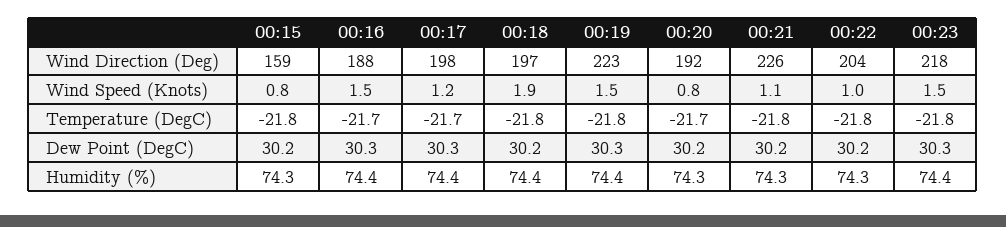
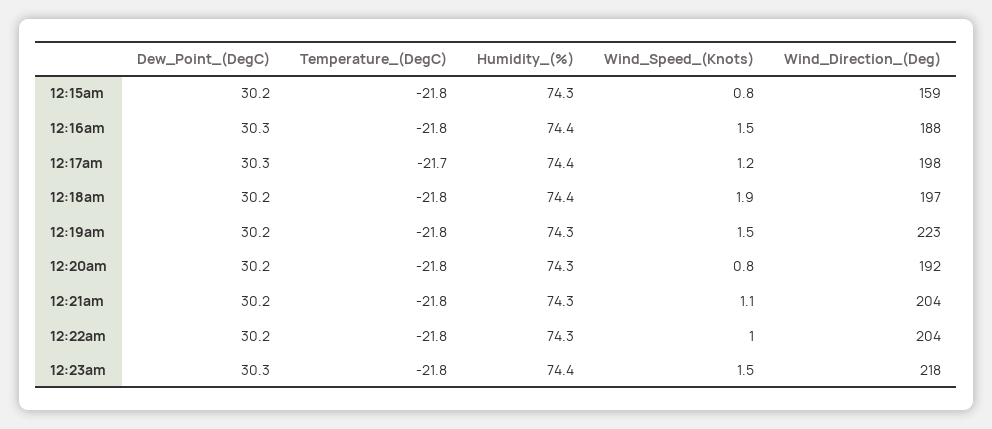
00:21, Wind Direction (Deg): 226 -> 204
00:16, Temperature (DegC): -21.7 -> -21.8
00:20, Temperature (DegC): -21.7 -> -21.8
00:19, Dew Point (DegC): 30.3 -> 30.2
00:19, Humidity (%): 74.4 -> 74.3

